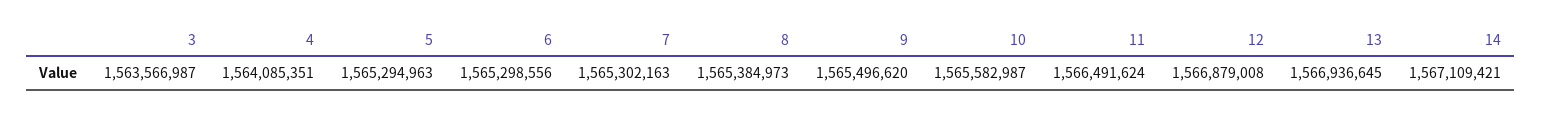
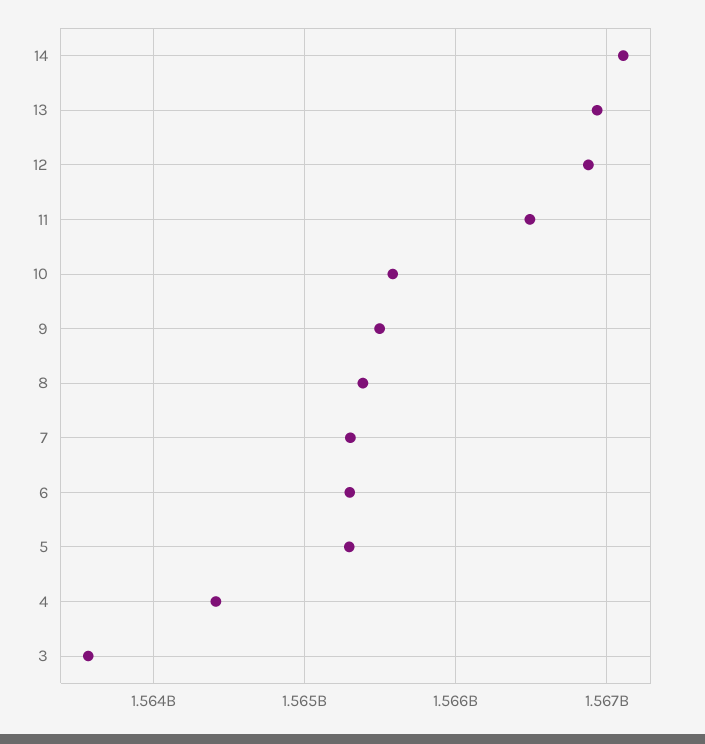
4: 1564085351 -> 1564400000

